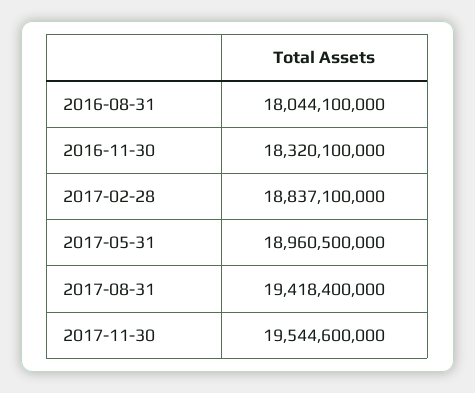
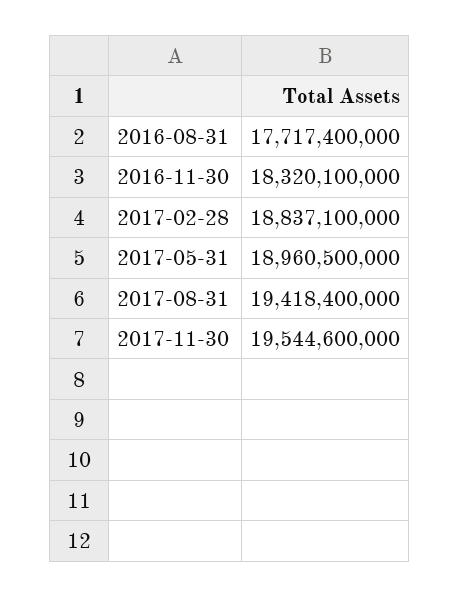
2016-08-31: 18044100000 -> 17717400000

